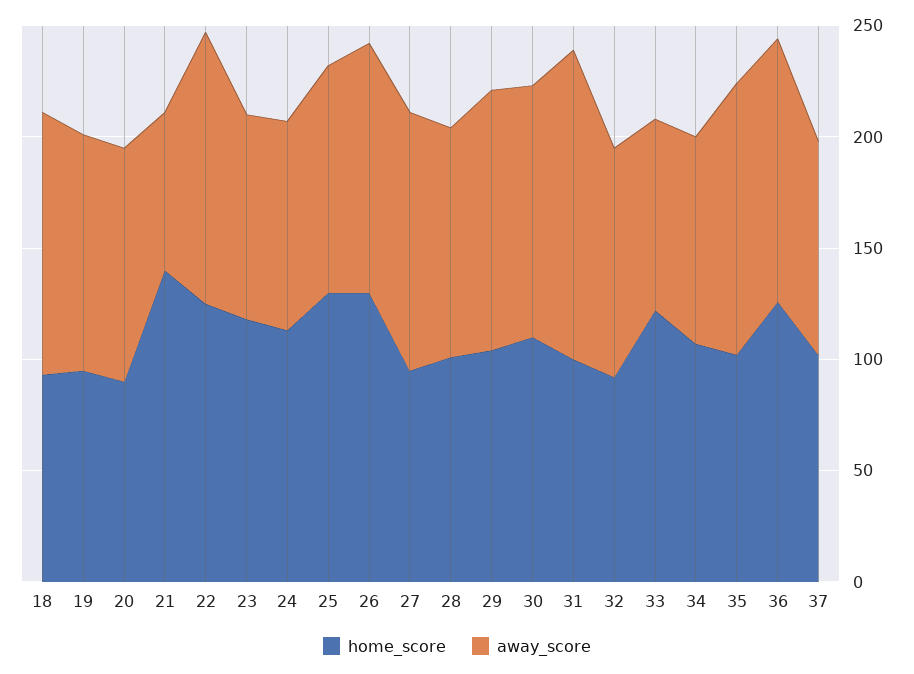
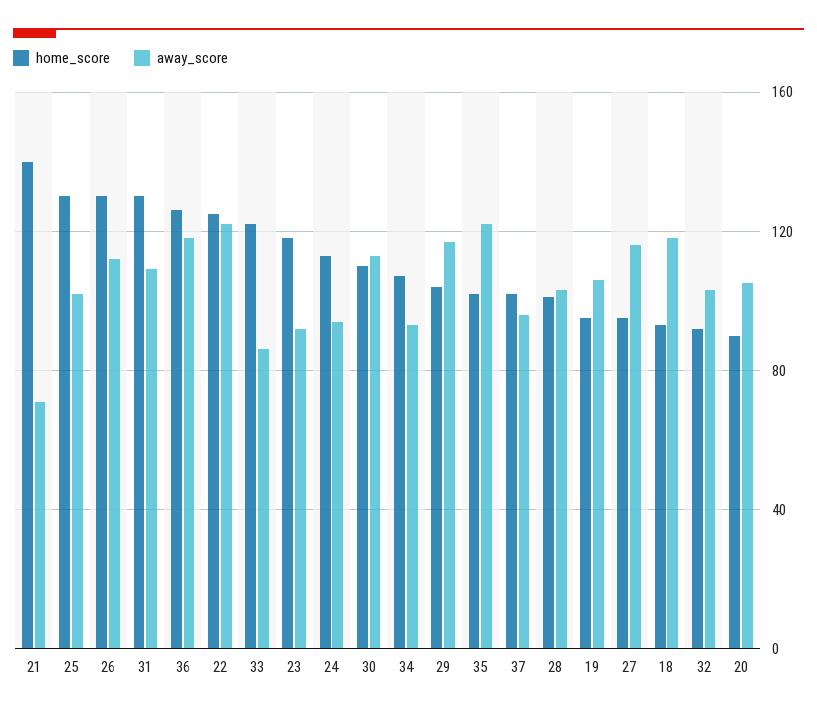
home_score, 31: 100 -> 130
away_score, 31: 140 -> 110

